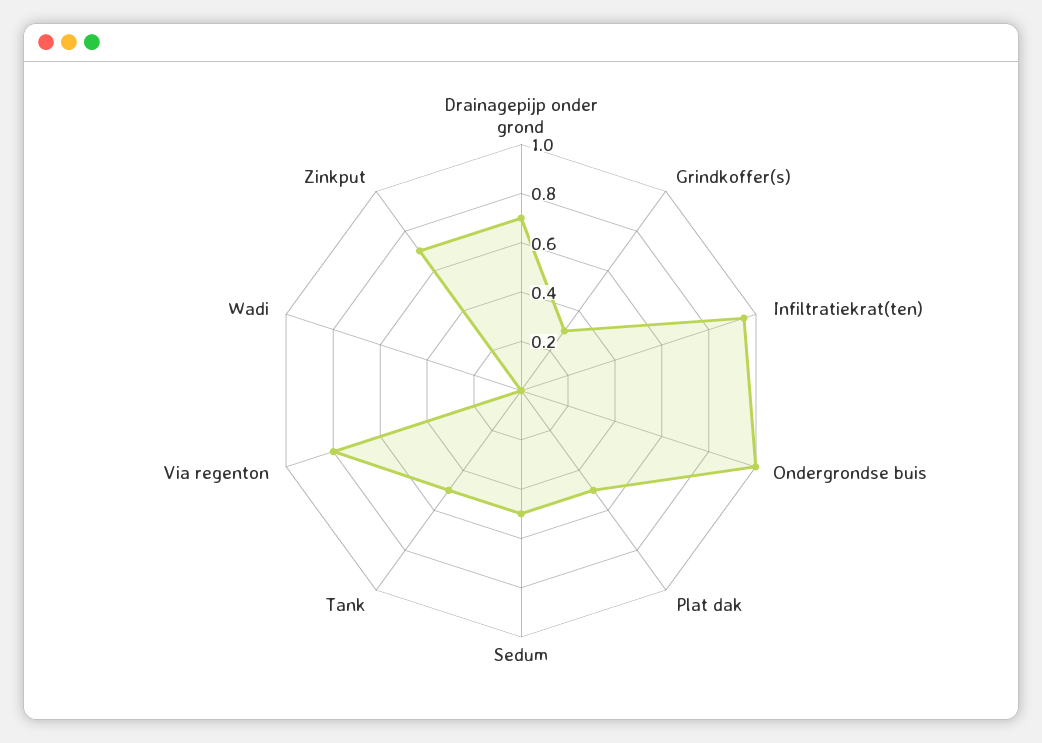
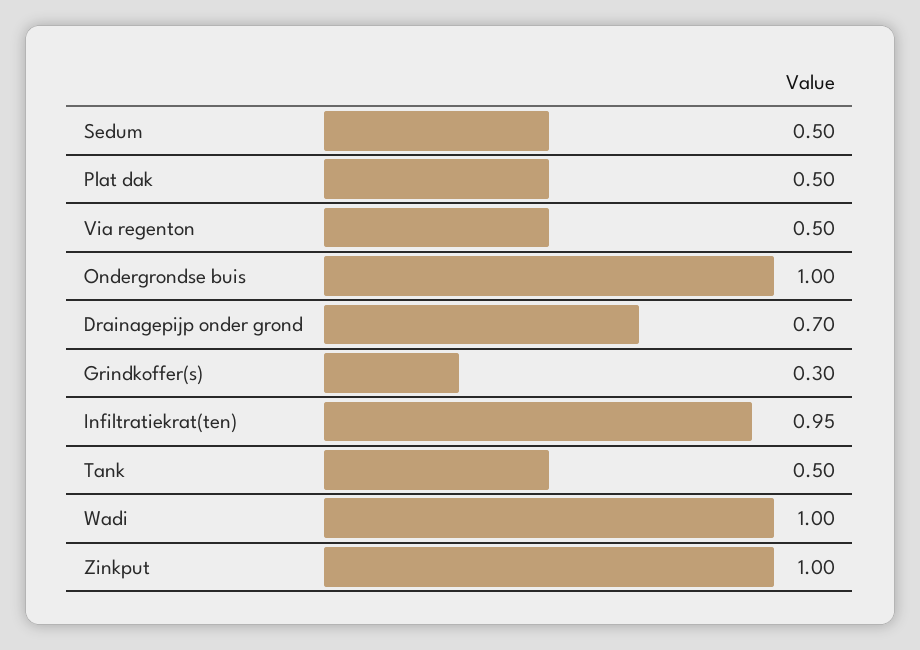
Via regenton: 0.8 -> 0.5
Wadi: 0 -> 1
Zinkput: 0.7 -> 1

